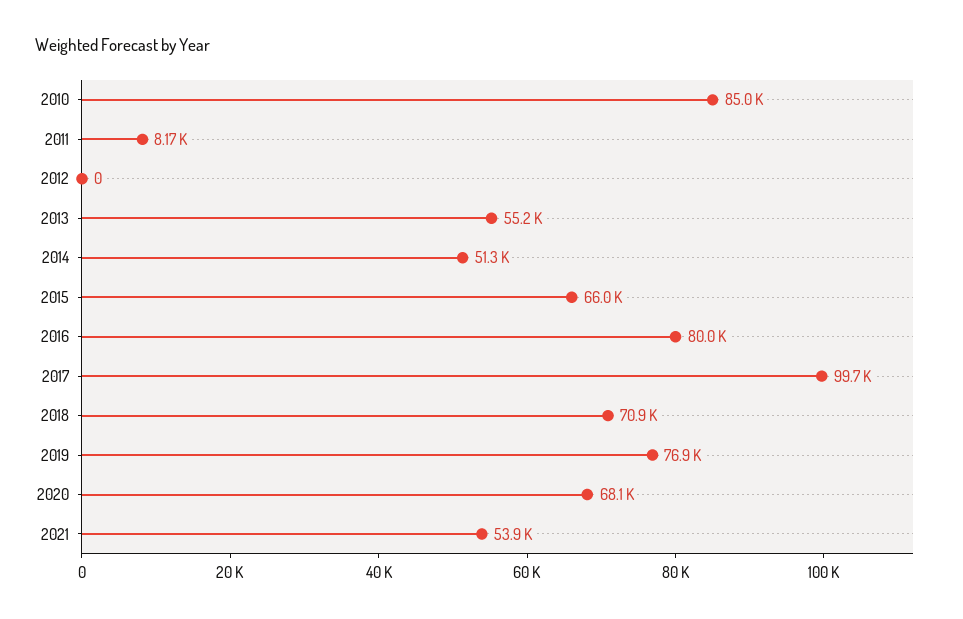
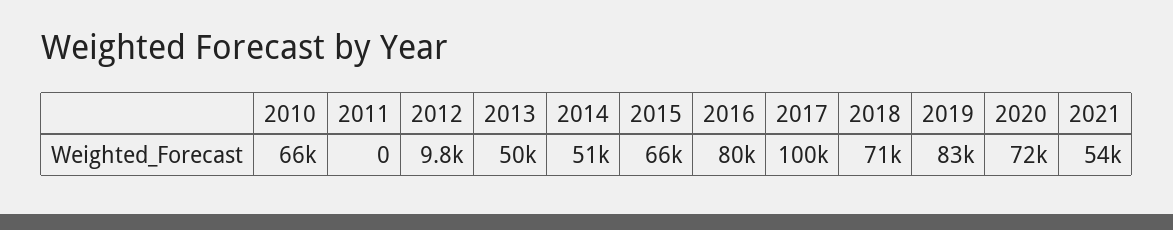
2010: 85000 -> 66000
2011: 8170 -> 0
2012: 0 -> 9800
2013: 55200 -> 50000
2019: 76900 -> 83000
2020: 68100 -> 72000

